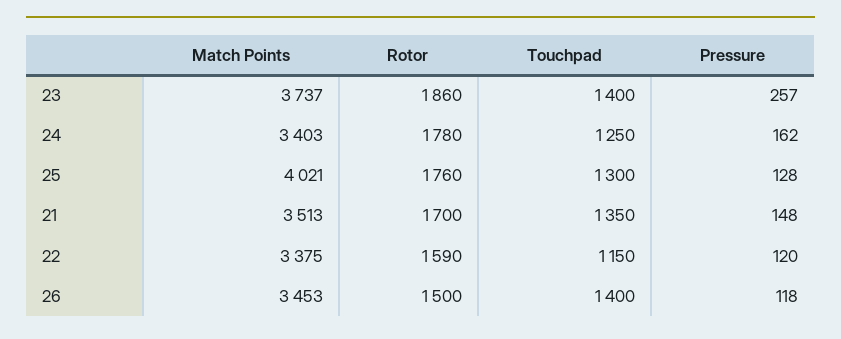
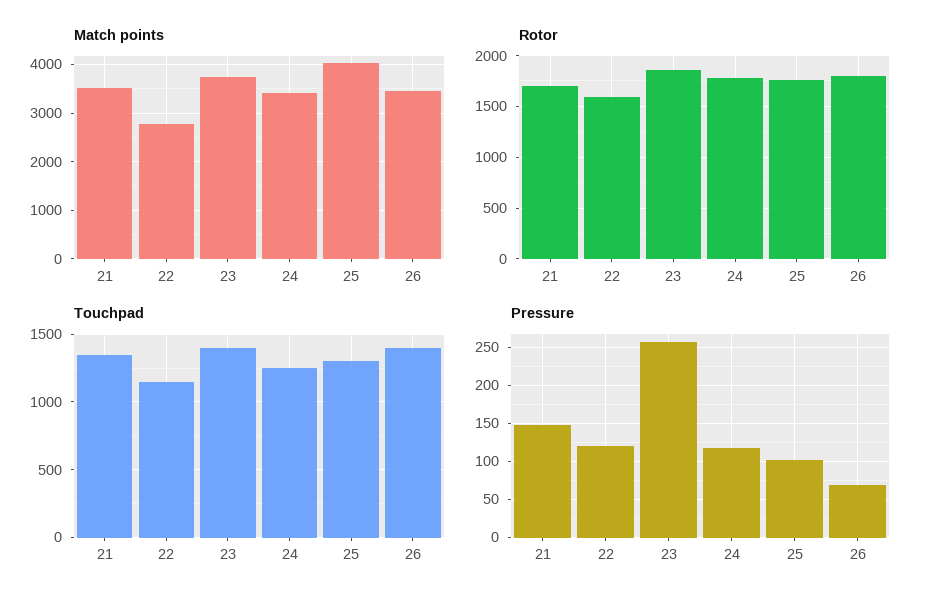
Pressure, 24: 162 -> 120
Pressure, 25: 128 -> 100
Match Points, 22: 3375 -> 2800
Rotor, 26: 1500 -> 1800
Pressure, 26: 118 -> 70

